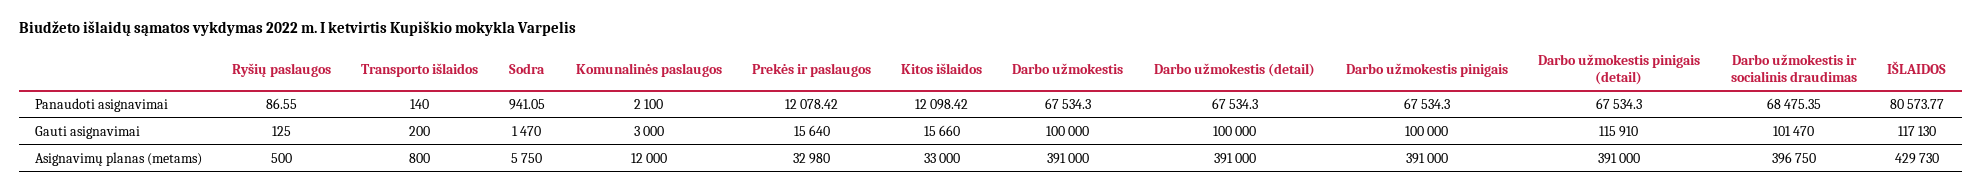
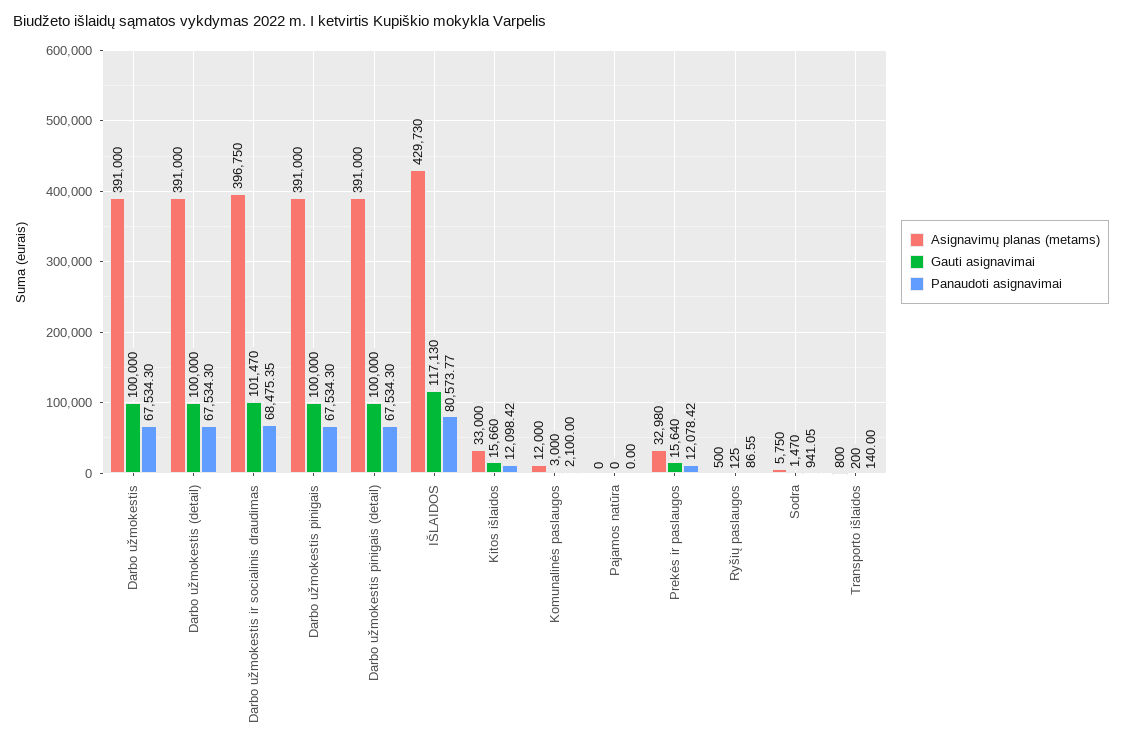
Gauti asignavimai, Darbo užmokestis pinigais (detail): 115910 -> 100000
Asignavimų planas (metams), Pajamos natūra: none -> 0
Gauti asignavimai, Pajamos natūra: none -> 0
Panaudoti asignavimai, Pajamos natūra: none -> 0

